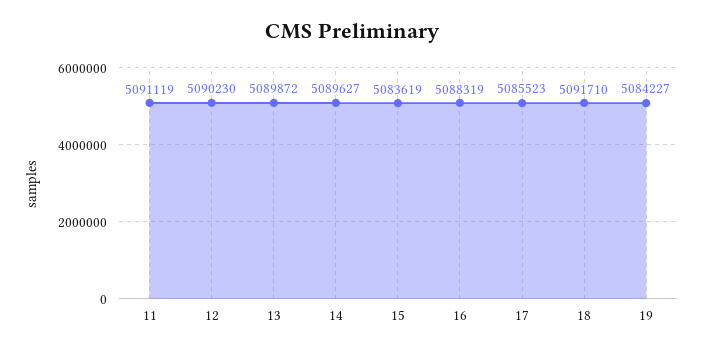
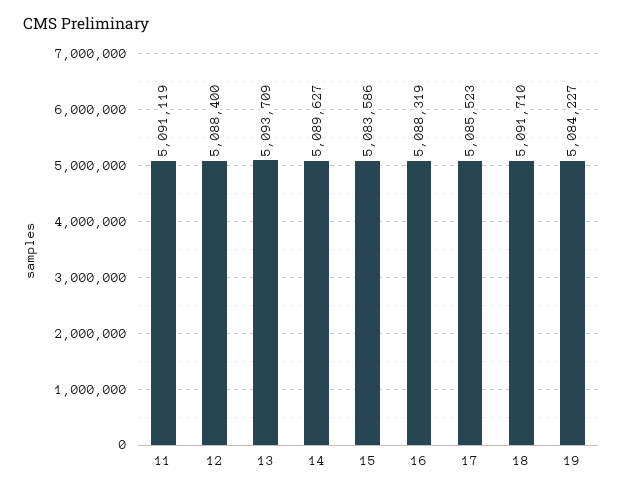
12: 5090230 -> 5088400
13: 5089872 -> 5093709
15: 5083619 -> 5083586

